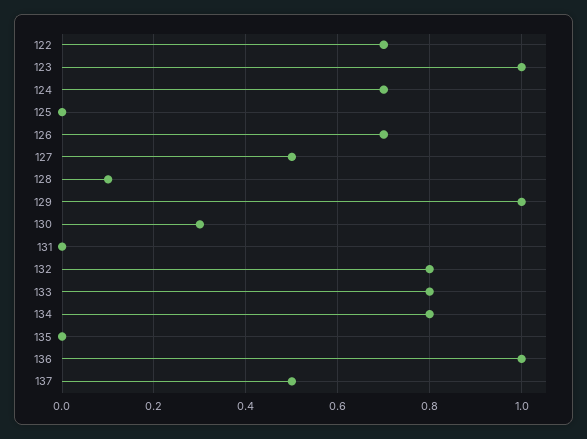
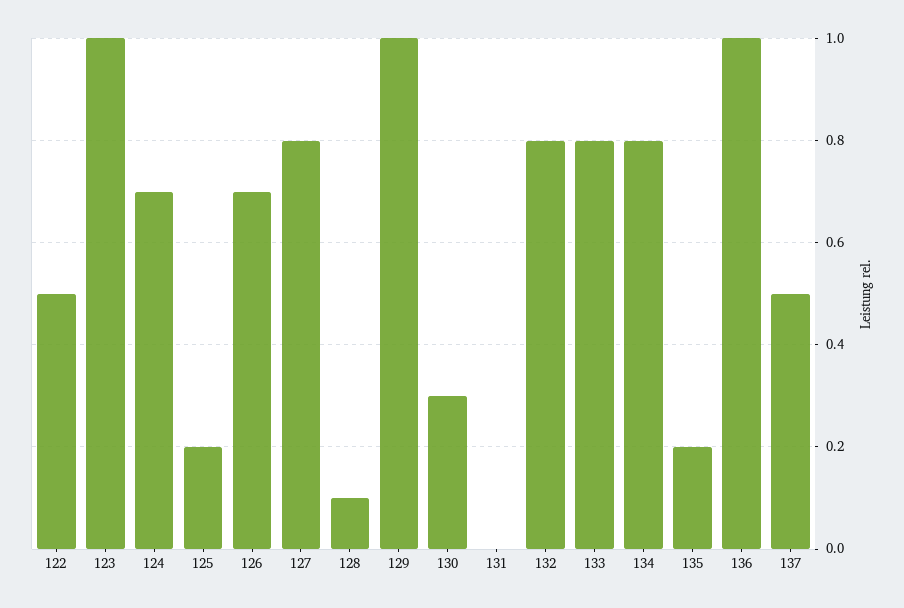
122: 0.7 -> 0.5
125: 0 -> 0.2
127: 0.5 -> 0.8
135: 0 -> 0.2

